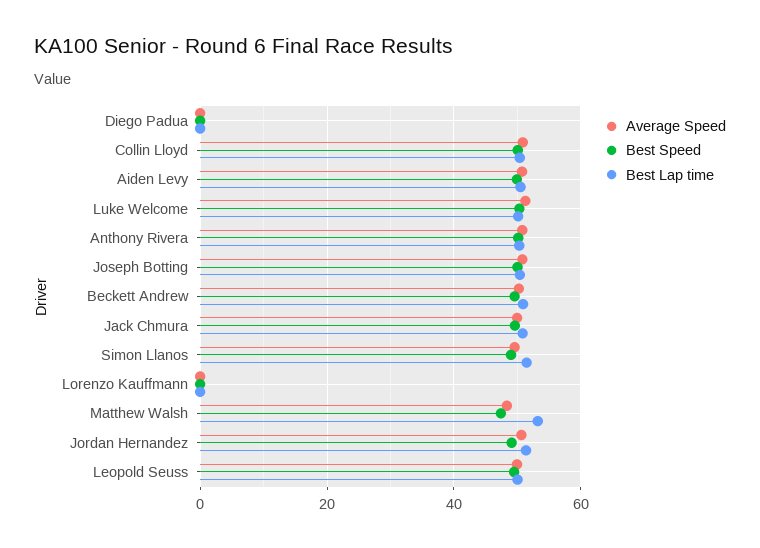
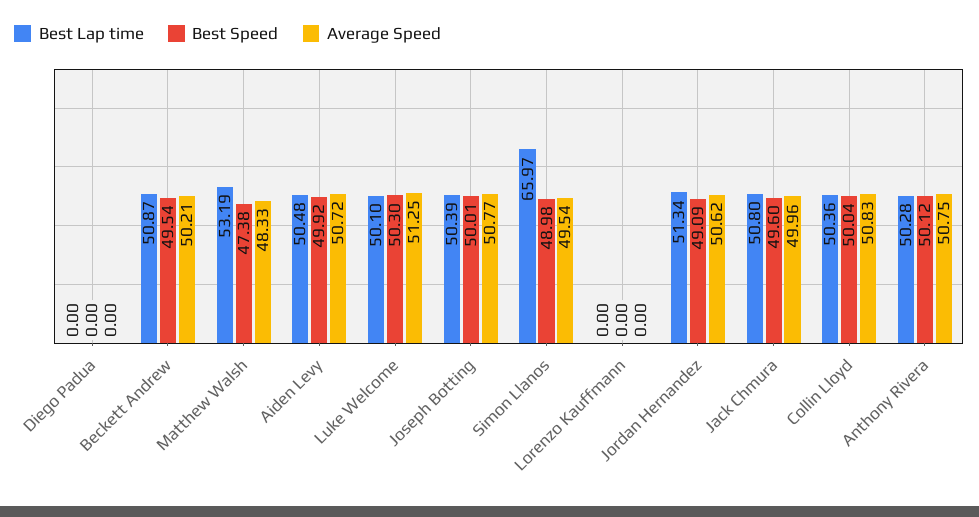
Best Lap time, Simon Llanos: 52 -> 65.97
Average Speed, Leopold Seuss: 50 -> none
Best Speed, Leopold Seuss: 50 -> none
Best Lap time, Leopold Seuss: 50 -> none

